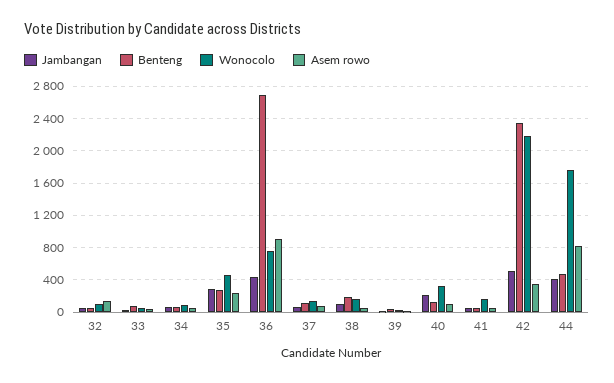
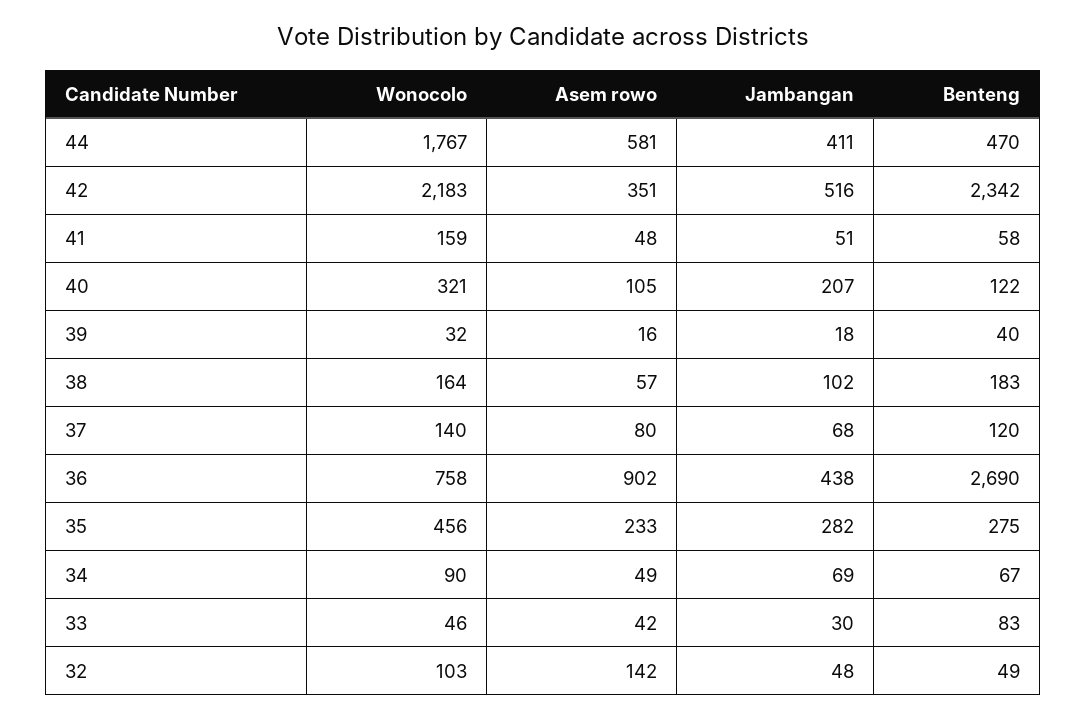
Asem rowo, 44: 800 -> 581

